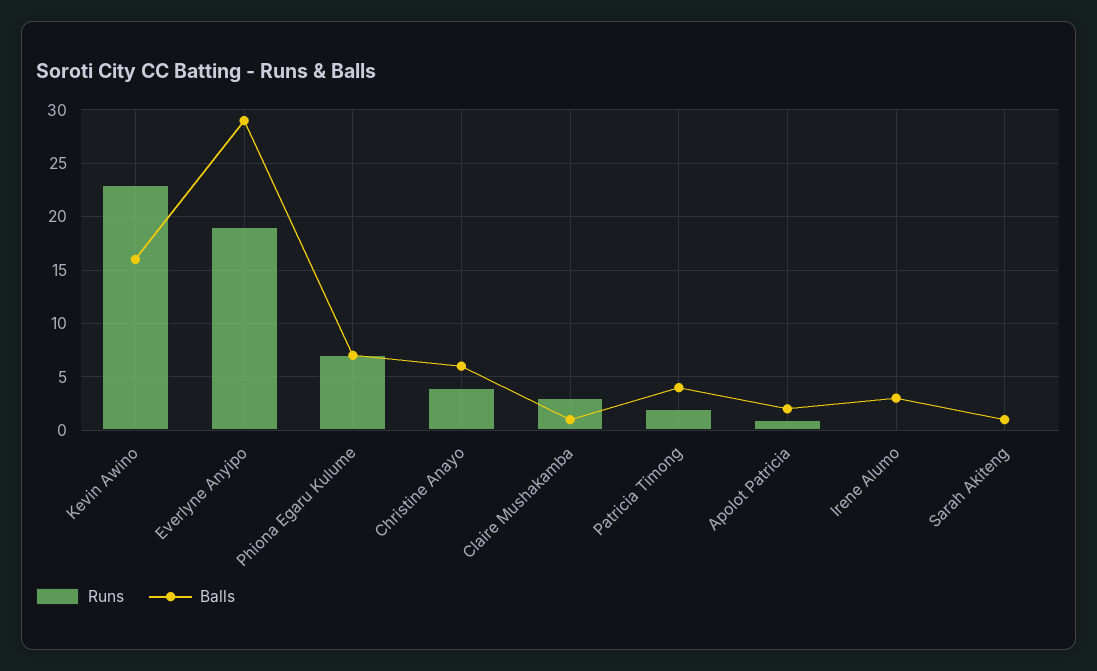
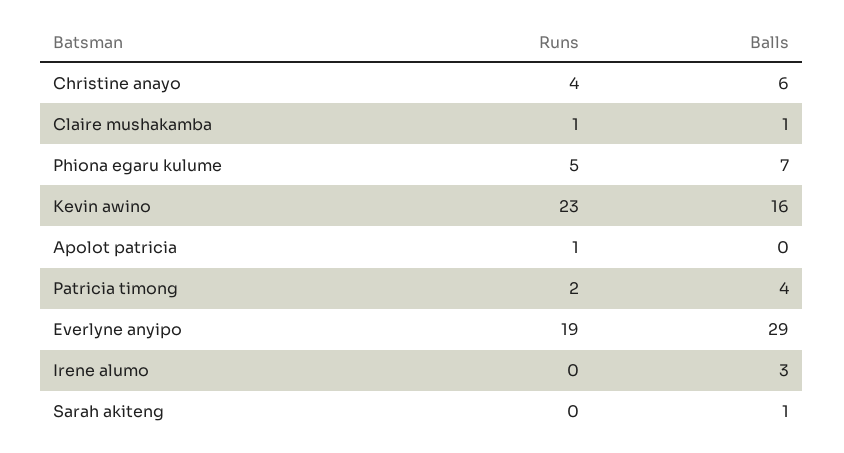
Runs, Phiona Egaru Kulume: 7 -> 5
Runs, Claire Mushakamba: 3 -> 1
Balls, Apolot Patricia: 2 -> 0

